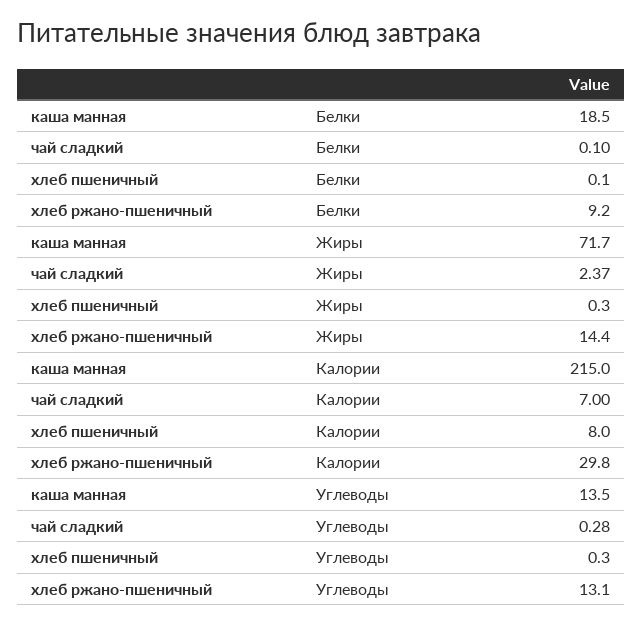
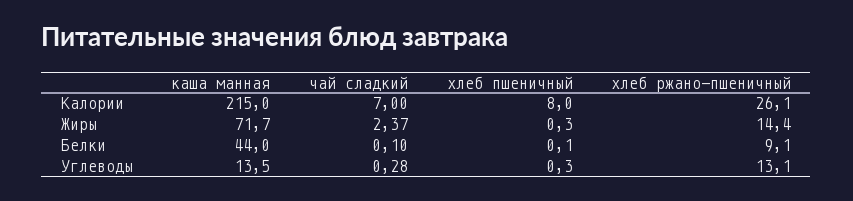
каша манная, Белки: 18.5 -> 44
хлеб ржано-пшеничный, Белки: 9.2 -> 9.1
хлеб ржано-пшеничный, Калории: 29.8 -> 26.1

